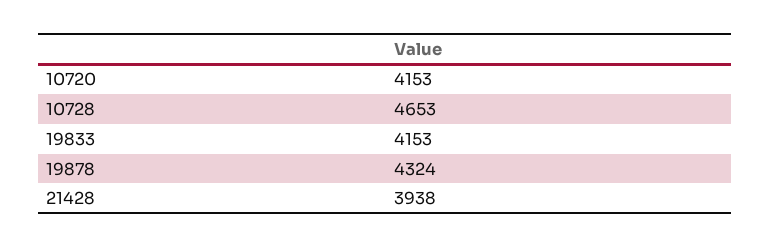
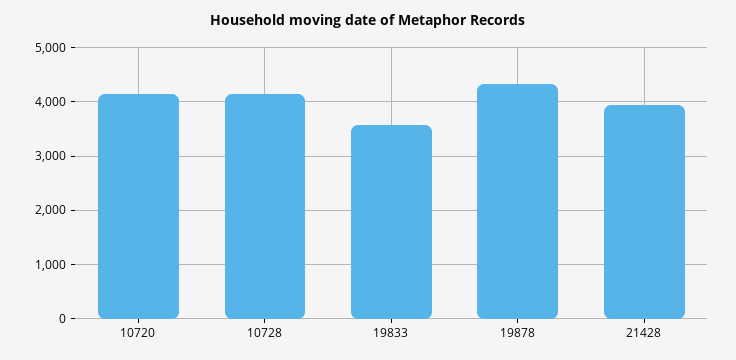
10728: 4653 -> 4200
19833: 4153 -> 3600

